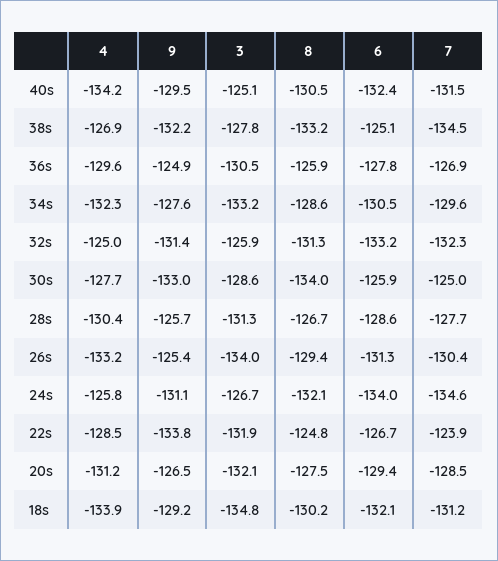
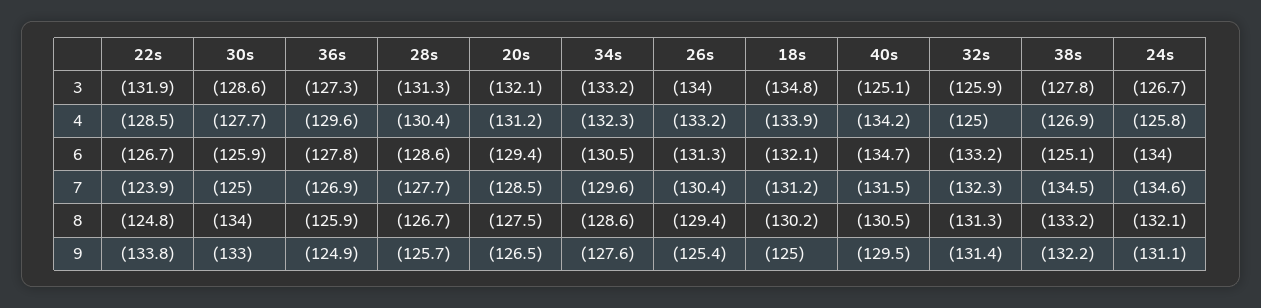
6, 40s: -132.4 -> -134.7
3, 36s: -130.5 -> -127.3
9, 18s: -129.2 -> -125

